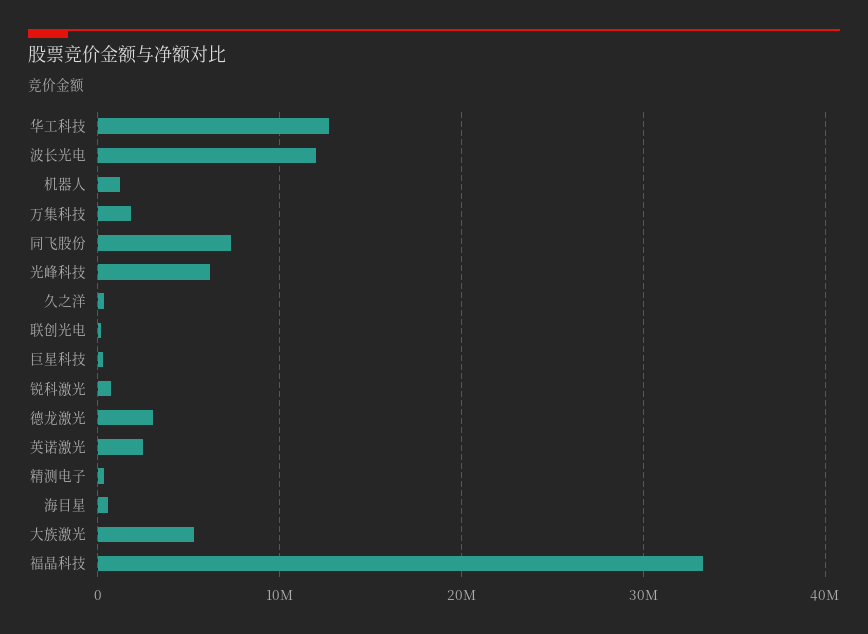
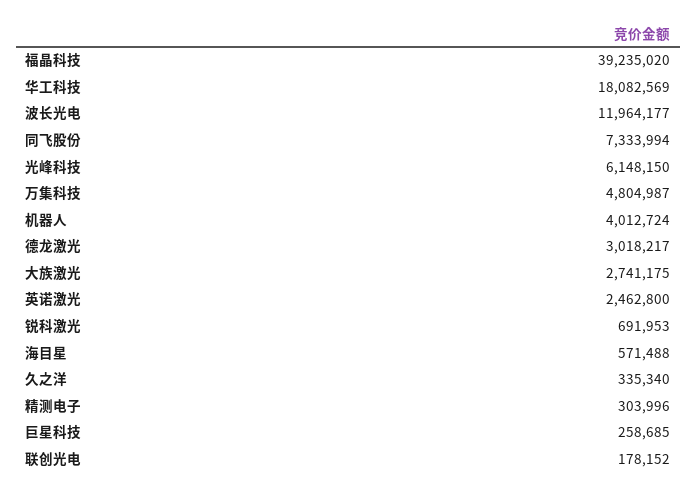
华工科技: 13000000 -> 18082569
机器人: 1000000 -> 4012724
万集科技: 2000000 -> 4804987
大族激光: 5000000 -> 2741175
福晶科技: 33000000 -> 39235020

